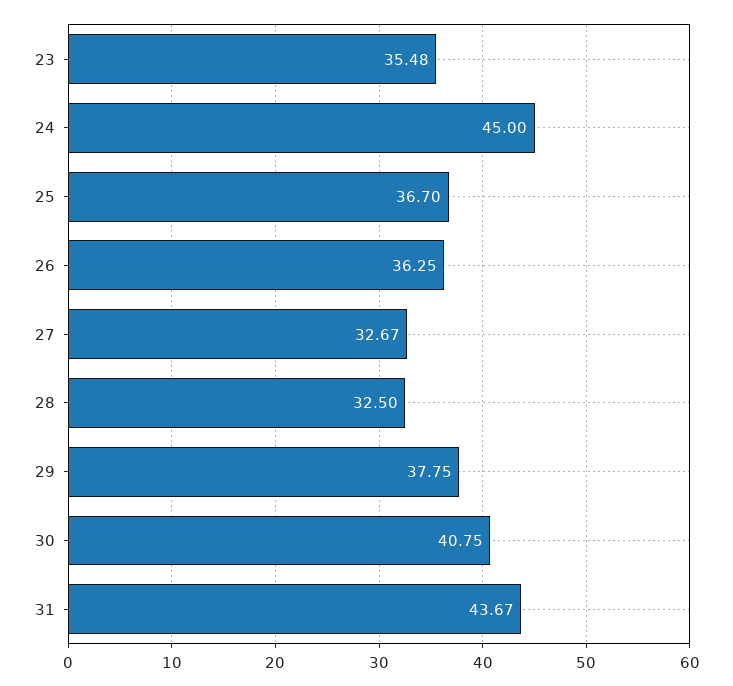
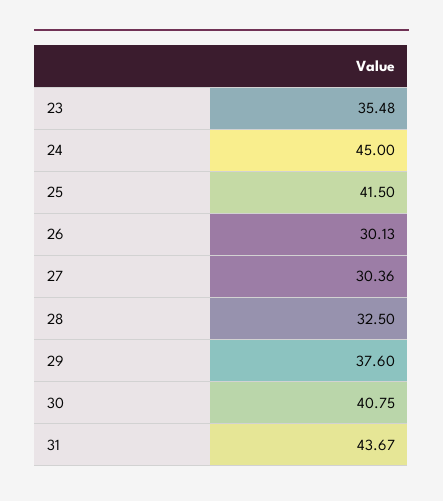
25: 36.7 -> 41.5
26: 36.25 -> 30.13
27: 32.67 -> 30.36
29: 37.75 -> 37.6

